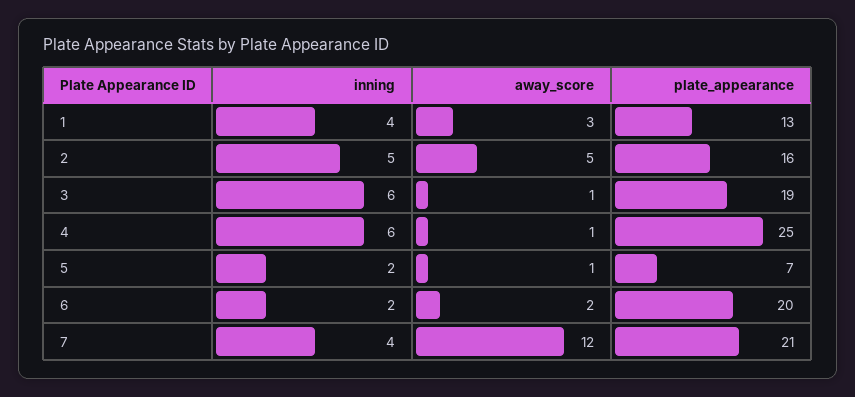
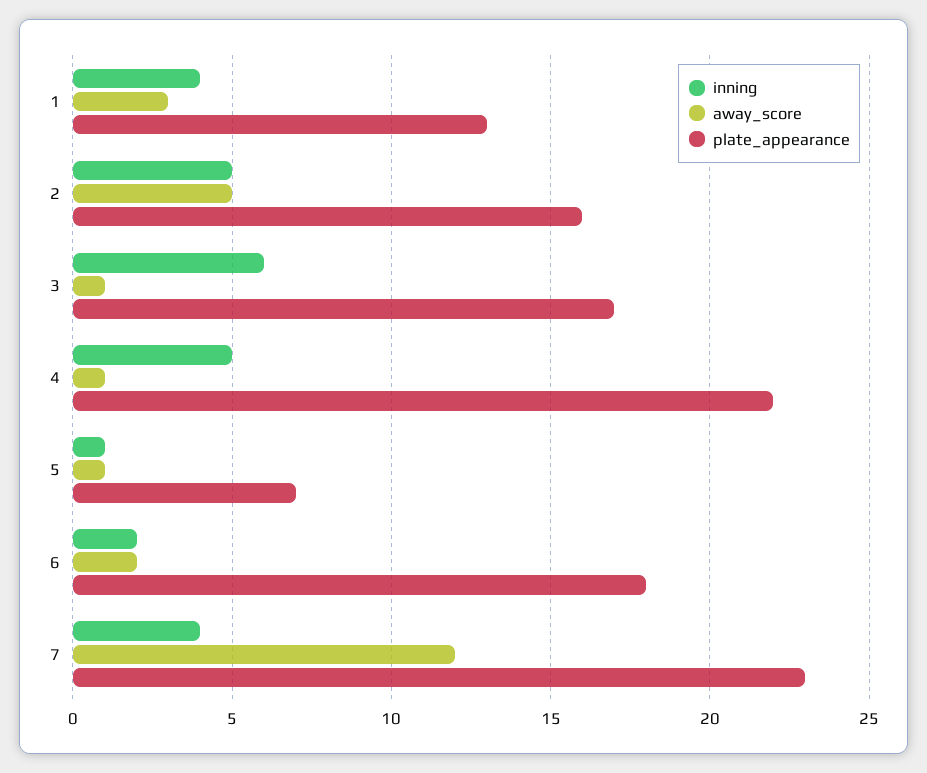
plate_appearance, 3: 19 -> 17
inning, 4: 6 -> 5
plate_appearance, 4: 25 -> 22
inning, 5: 2 -> 1
plate_appearance, 6: 20 -> 18
plate_appearance, 7: 21 -> 23

